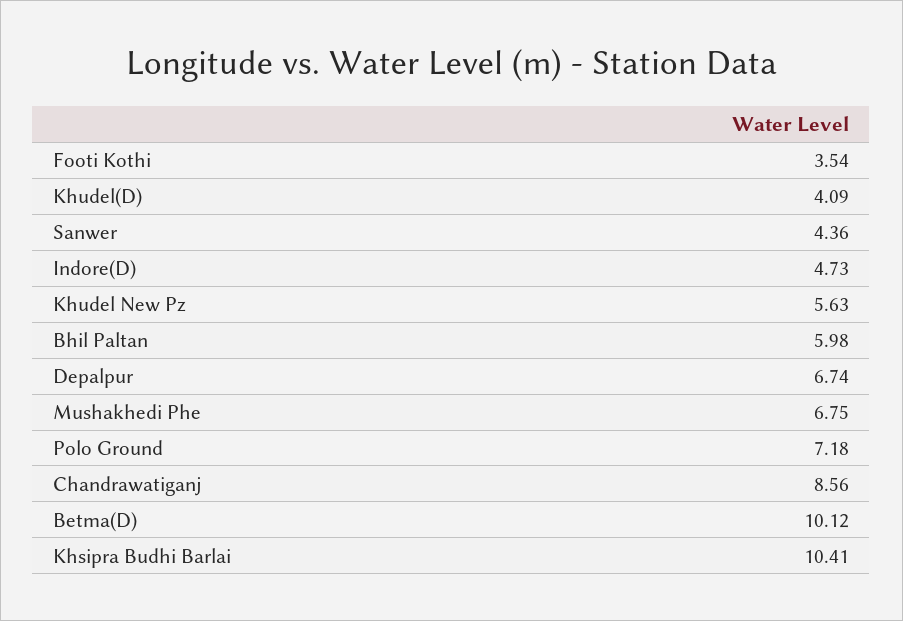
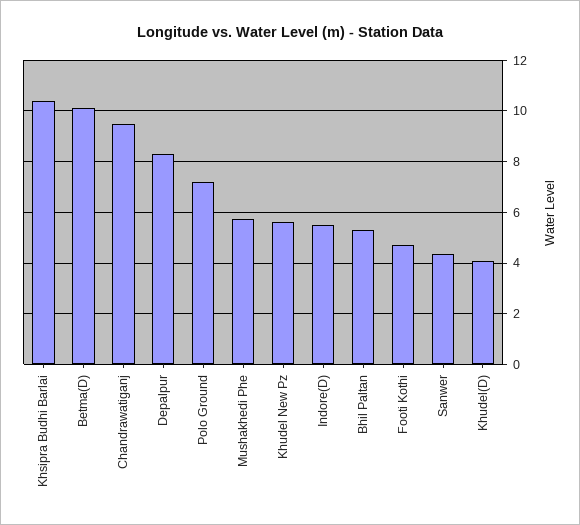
Footi Kothi: 3.54 -> 4.75
Indore(D): 4.73 -> 5.5
Bhil Paltan: 5.98 -> 5.25
Depalpur: 6.74 -> 8.25
Mushakhedi Phe: 6.75 -> 5.75
Chandrawatiganj: 8.56 -> 9.5

